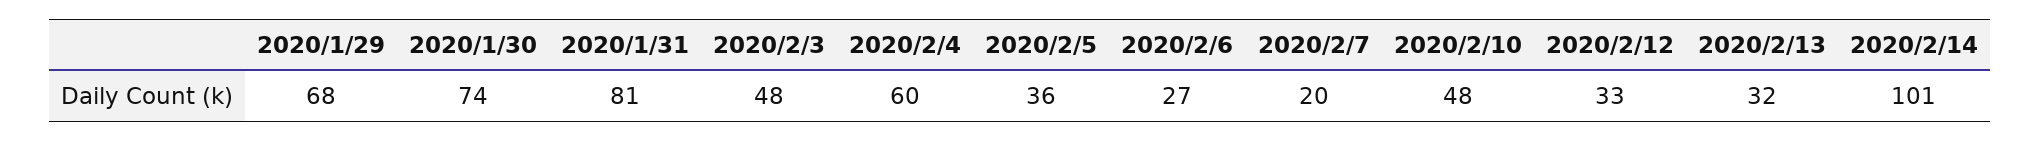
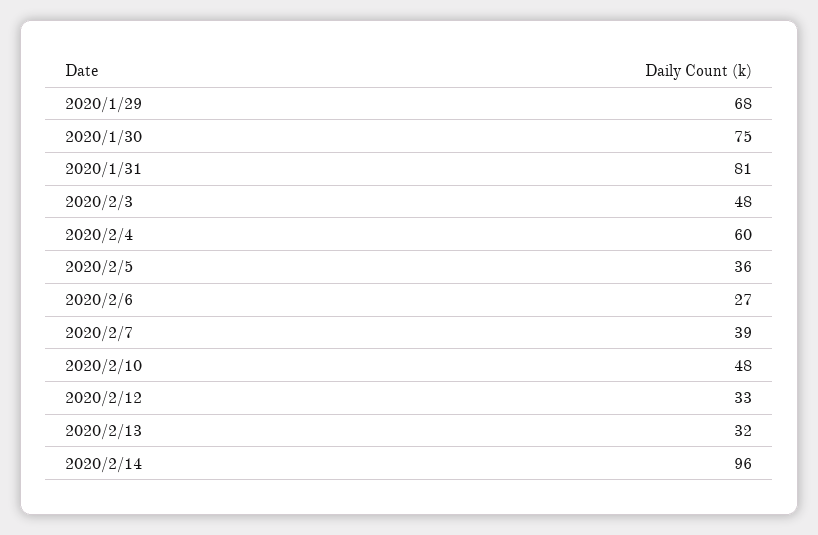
2020/1/30: 74 -> 75
2020/2/7: 20 -> 39
2020/2/14: 101 -> 96

